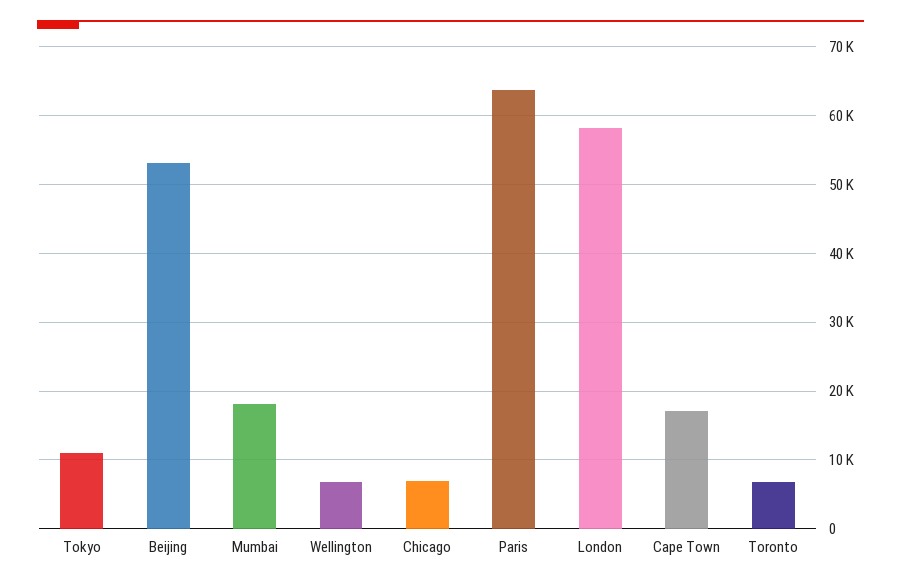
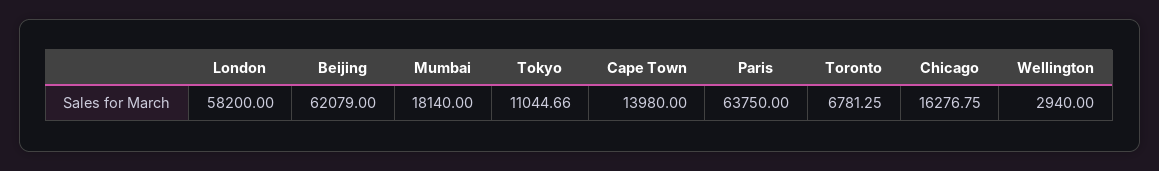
Beijing: 53000 -> 62079
Wellington: 7000 -> 2940
Chicago: 7000 -> 16276.75
Cape Town: 17000 -> 13980

